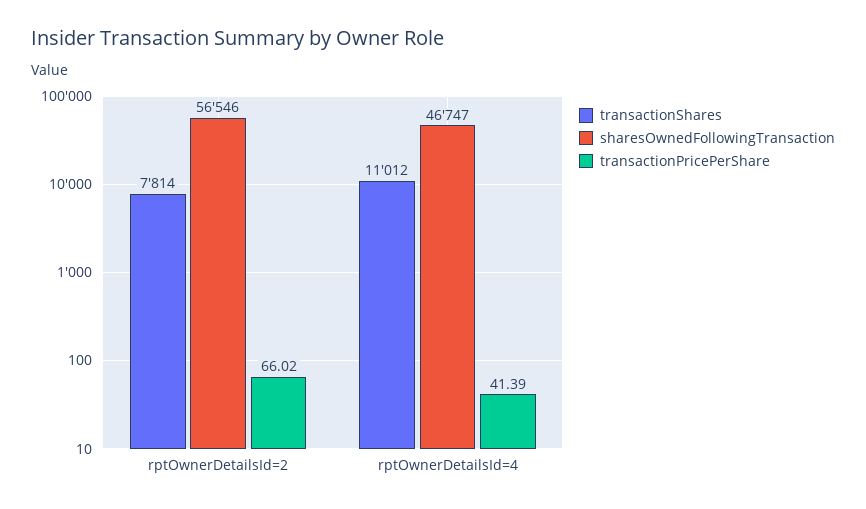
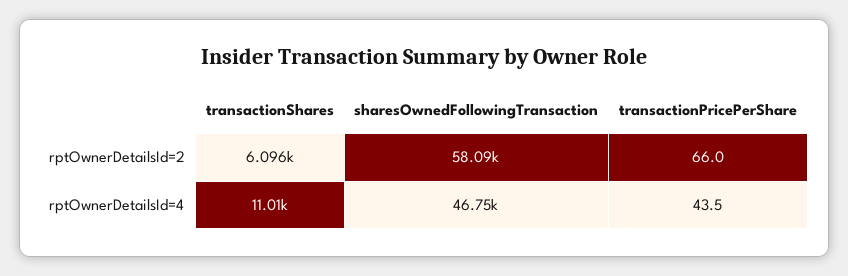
transactionShares, rptOwnerDetailsId=2: 7814 -> 6096
sharesOwnedFollowingTransaction, rptOwnerDetailsId=2: 56546 -> 58090
transactionPricePerShare, rptOwnerDetailsId=4: 41.39 -> 43.5

